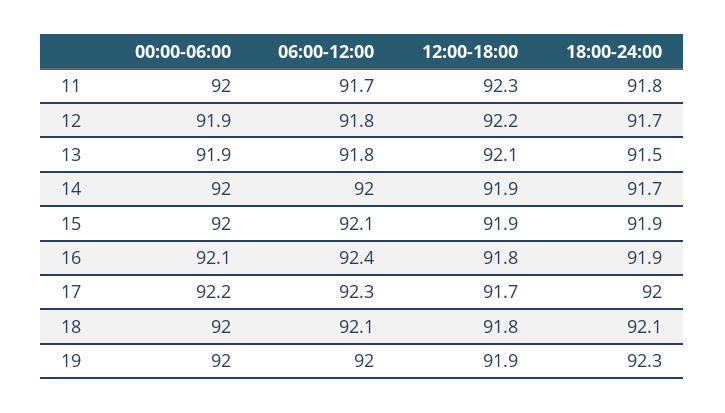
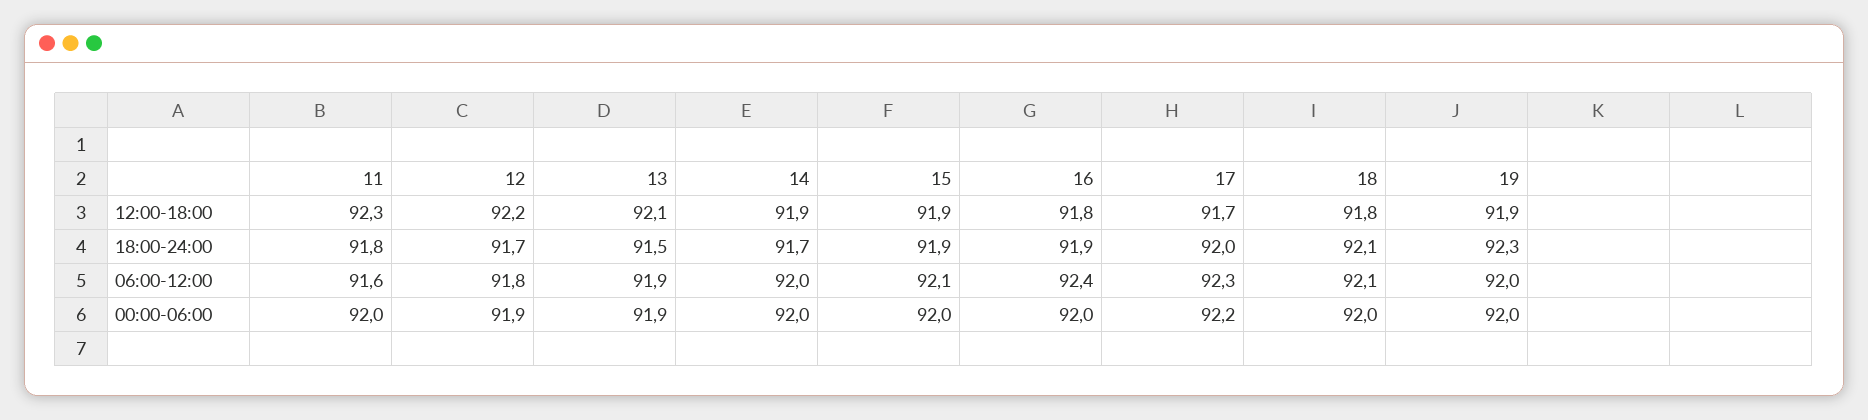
06:00-12:00, 11: 91.7 -> 91.6
06:00-12:00, 13: 91.8 -> 91.9
00:00-06:00, 16: 92.1 -> 92

